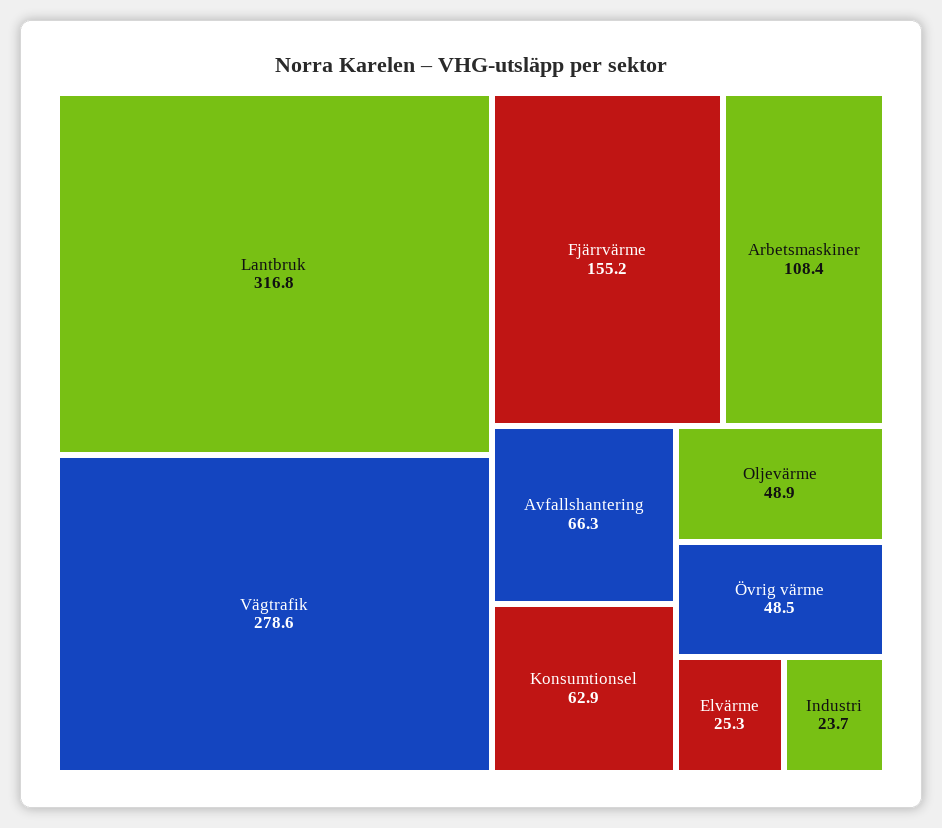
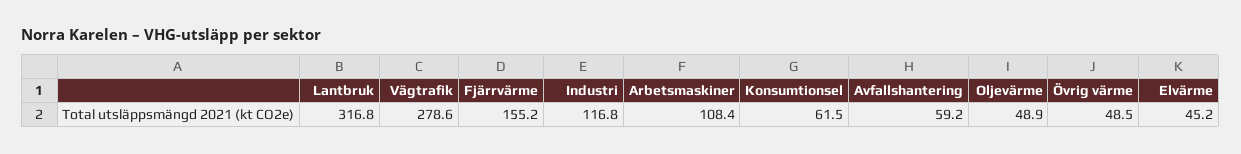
Avfallshantering: 66.3 -> 59.2
Konsumtionsel: 62.9 -> 61.5
Elvärme: 25.3 -> 45.2
Industri: 23.7 -> 116.8

